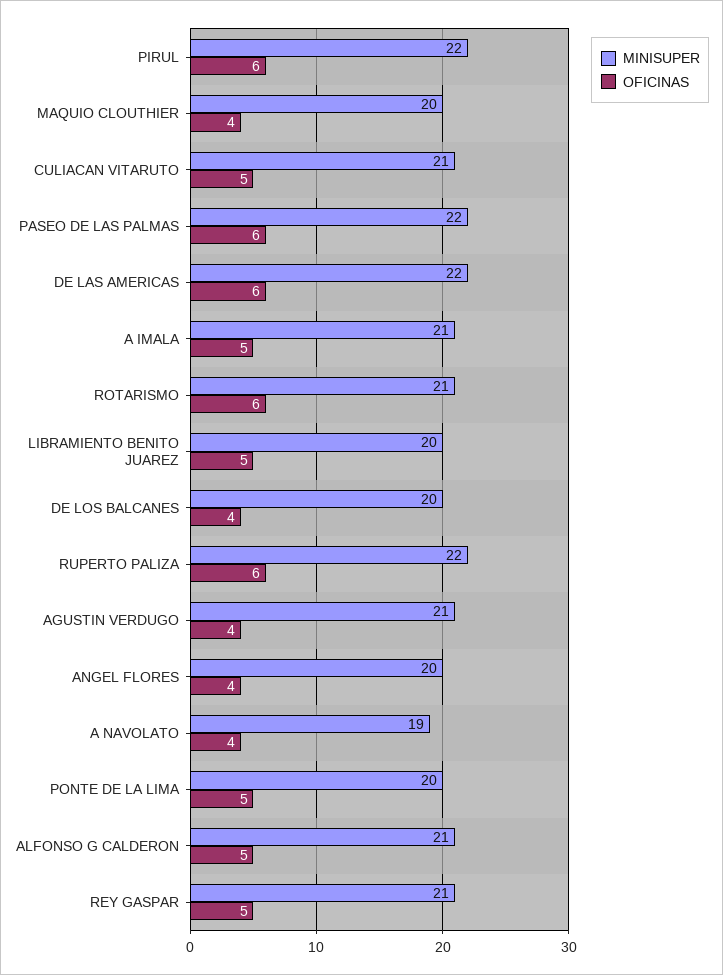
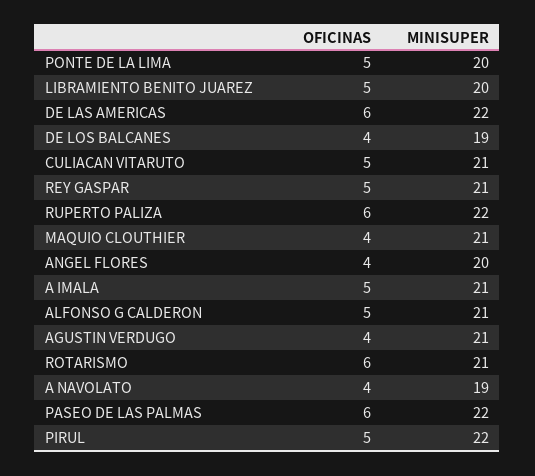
OFICINAS, PIRUL: 6 -> 5
MINISUPER, MAQUIO CLOUTHIER: 20 -> 21
MINISUPER, DE LOS BALCANES: 20 -> 19

